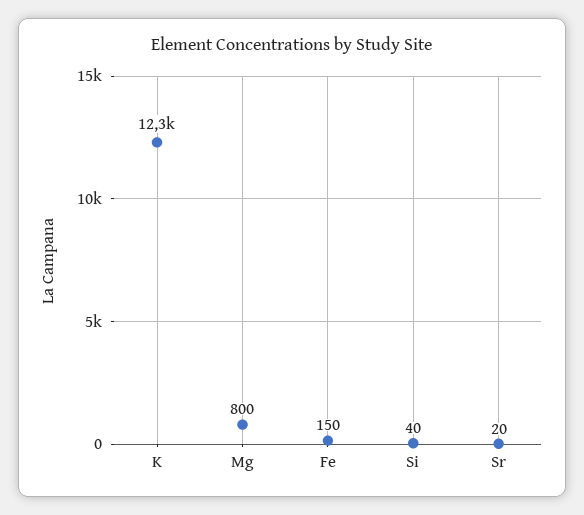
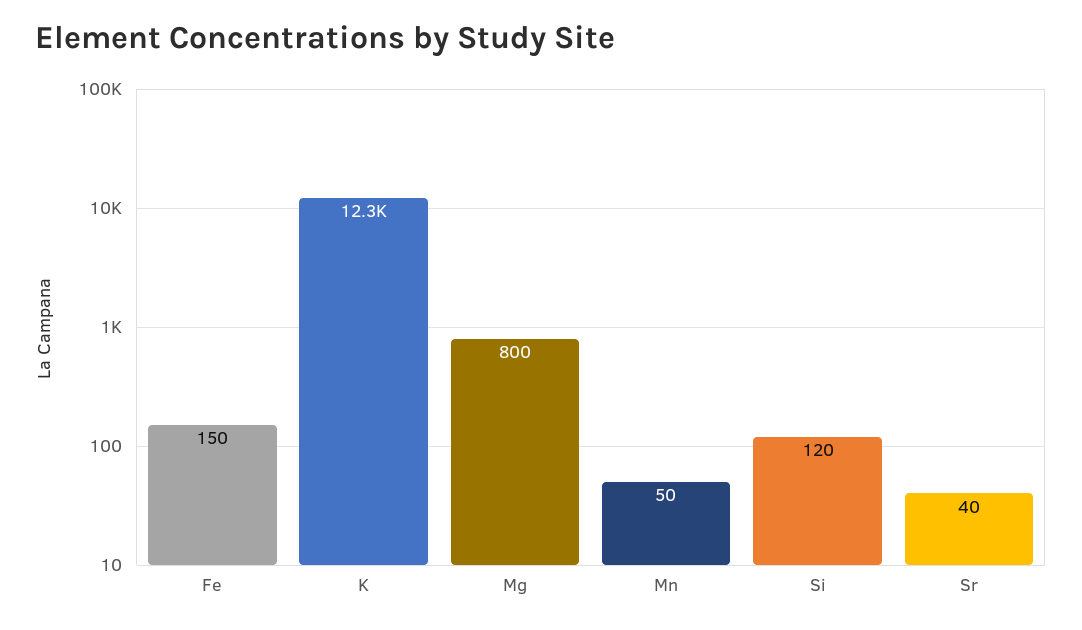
Si: 40 -> 120
Sr: 20 -> 40
Mn: none -> 50

